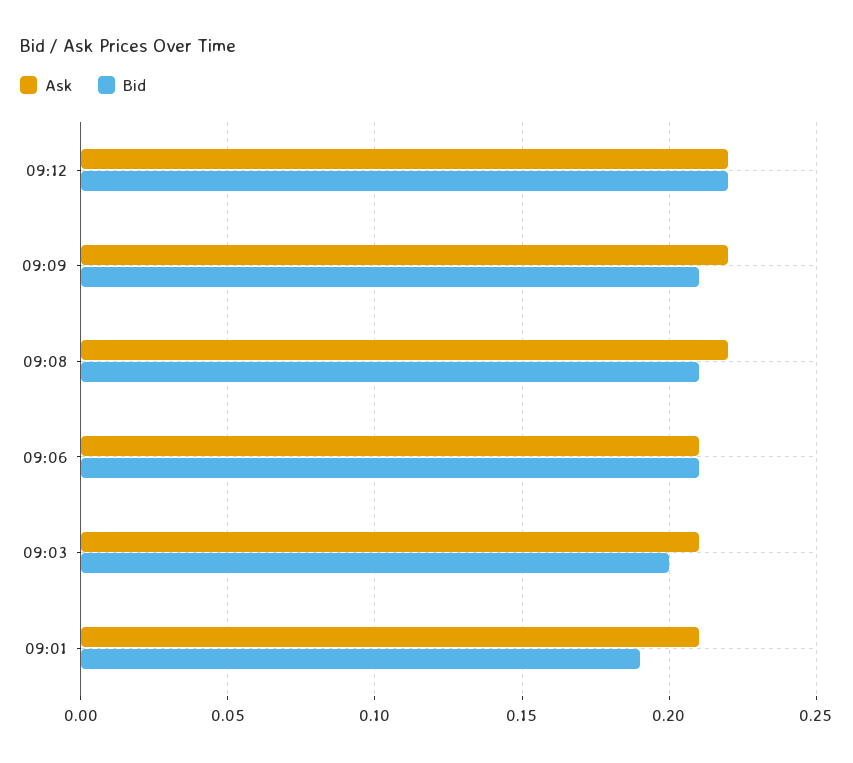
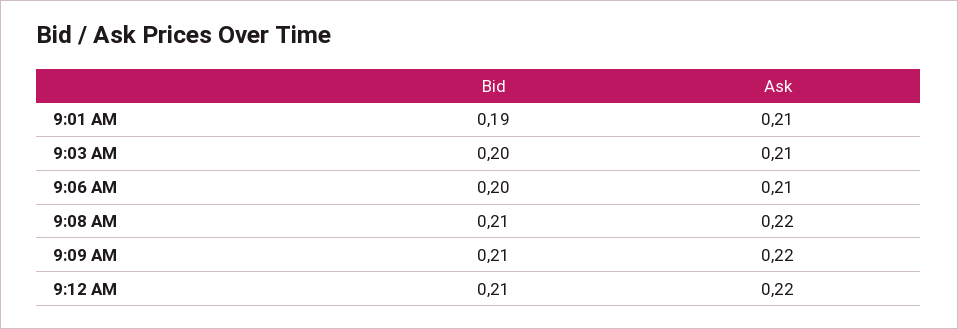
Bid, 09:12: 0.22 -> 0.21
Bid, 09:06: 0.21 -> 0.2

